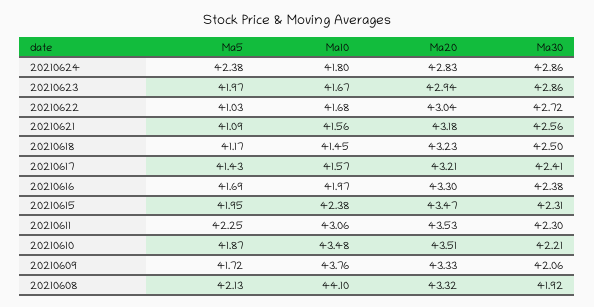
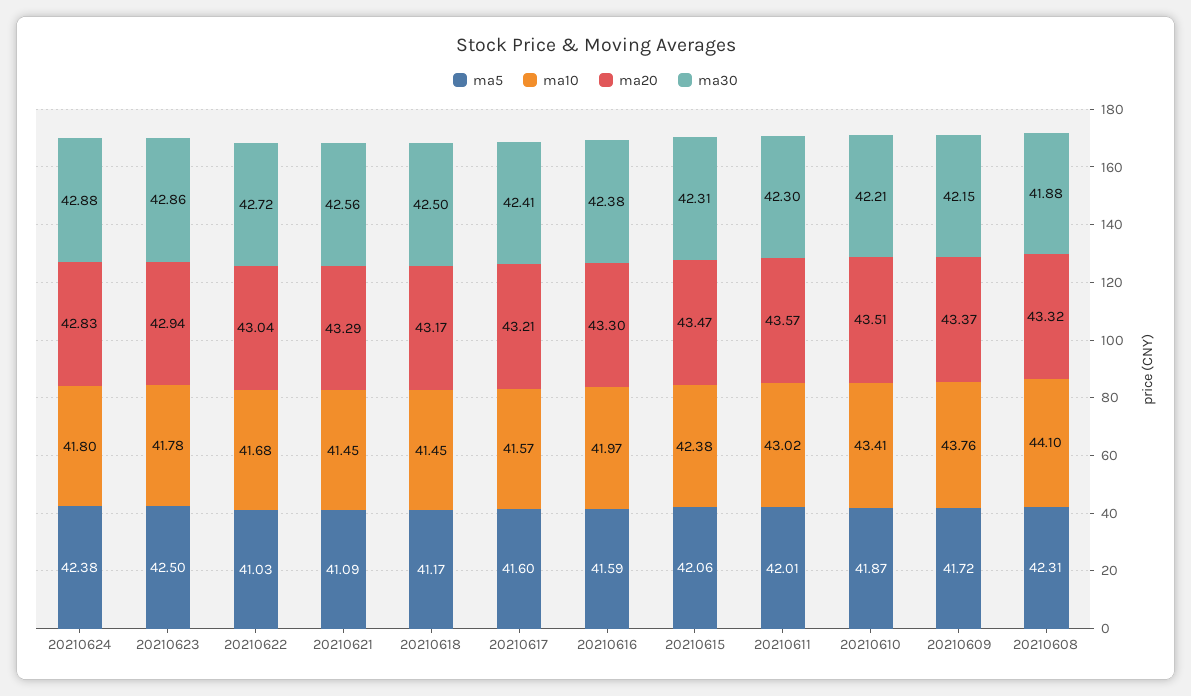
Ma30, 20210624: 42.86 -> 42.88
Ma5, 20210623: 41.97 -> 42.5
Ma10, 20210623: 41.67 -> 41.78
Ma10, 20210621: 41.56 -> 41.45
Ma20, 20210621: 43.18 -> 43.29
Ma20, 20210618: 43.23 -> 43.17
Ma5, 20210617: 41.43 -> 41.6
Ma5, 20210616: 41.69 -> 41.59
Ma5, 20210615: 41.95 -> 42.06
Ma5, 20210611: 42.25 -> 42.01
Ma10, 20210611: 43.06 -> 43.02
Ma20, 20210611: 43.53 -> 43.57
Ma10, 20210610: 43.48 -> 43.41
Ma20, 20210609: 43.33 -> 43.37
Ma30, 20210609: 42.06 -> 42.15
Ma5, 20210608: 42.13 -> 42.31
Ma30, 20210608: 41.92 -> 41.88

